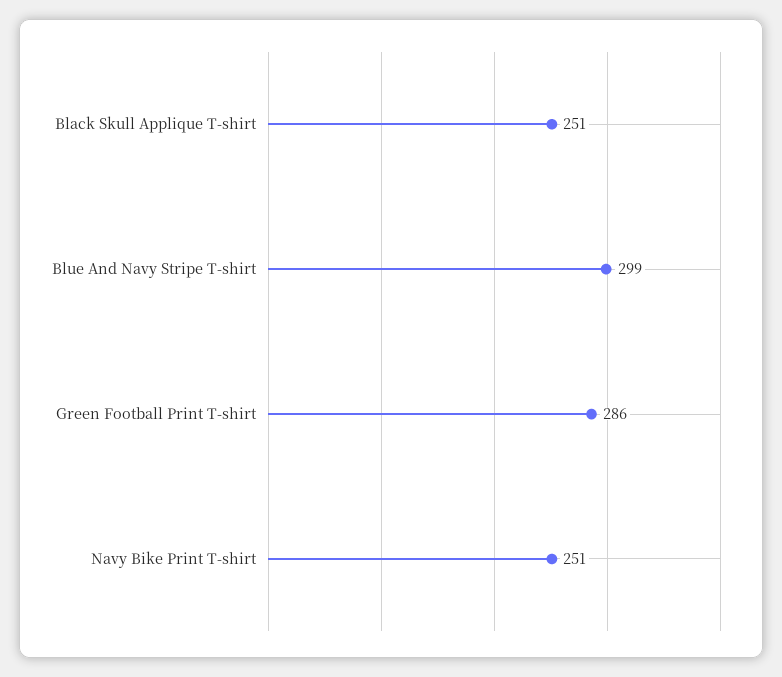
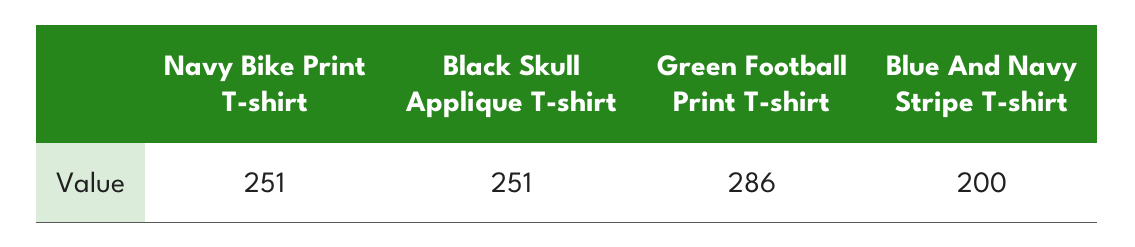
Blue And Navy Stripe T-shirt: 299 -> 200

